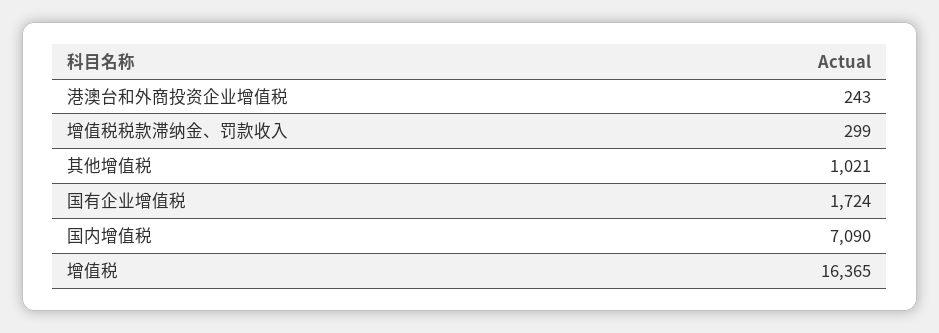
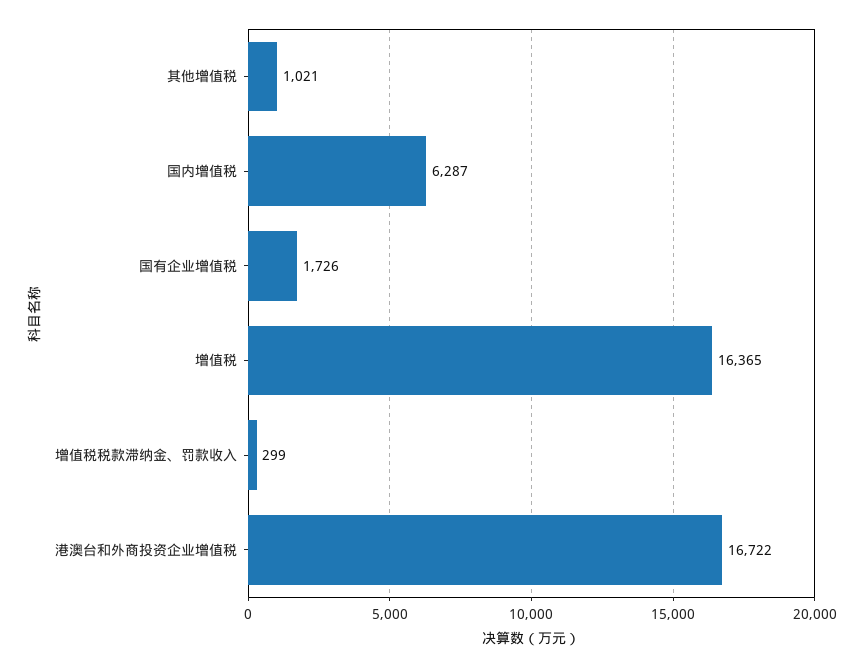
港澳台和外商投资企业增值税: 243 -> 16722
国有企业增值税: 1724 -> 1726
国内增值税: 7090 -> 6287

